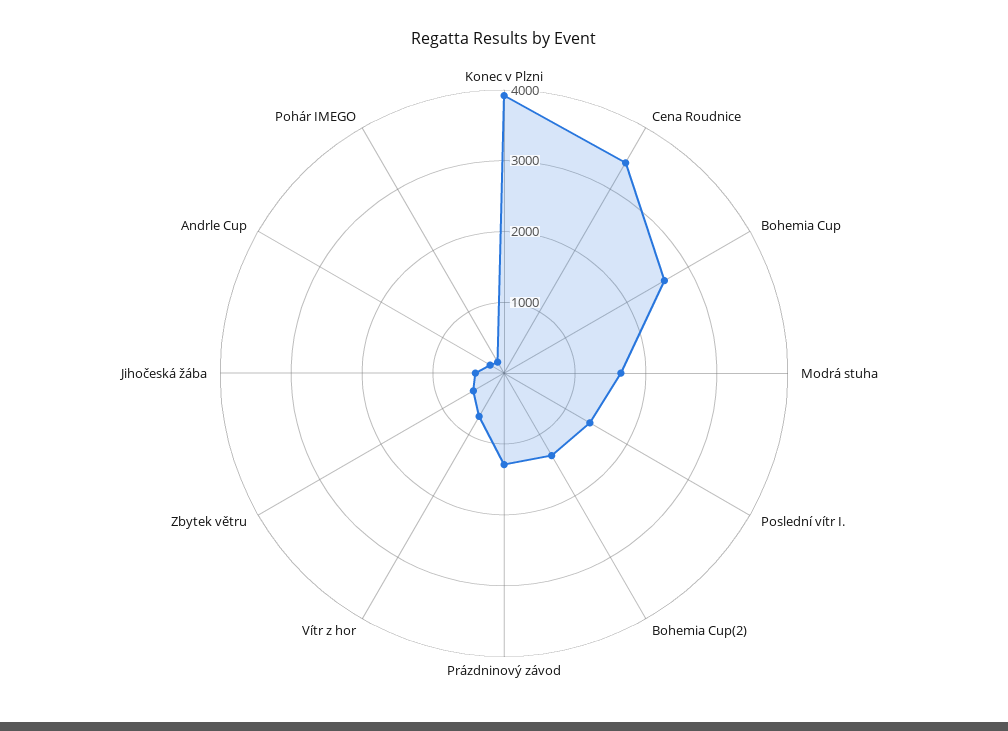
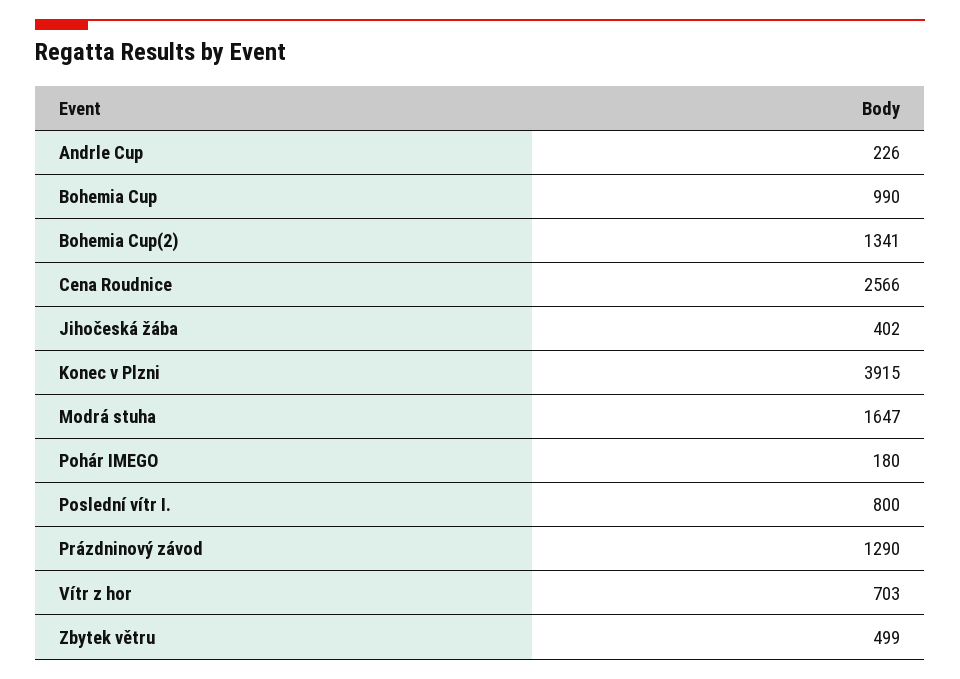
Cena Roudnice: 3400 -> 2566
Bohemia Cup: 2600 -> 990
Poslední vítr I.: 1400 -> 800

